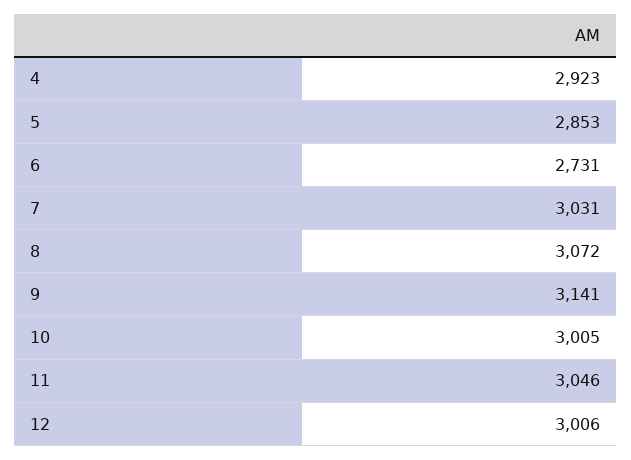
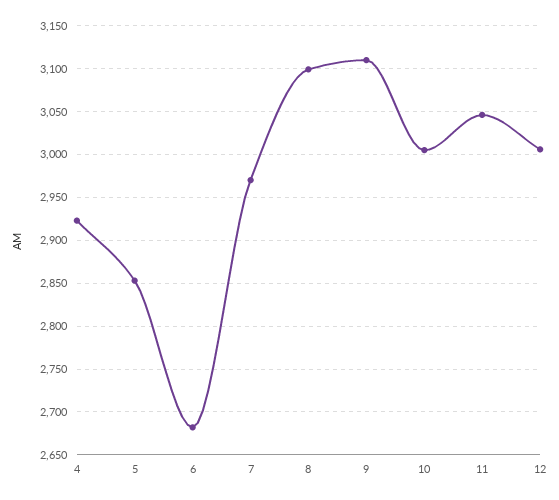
6: 2731 -> 2680
7: 3031 -> 2970
8: 3072 -> 3100
9: 3141 -> 3110

